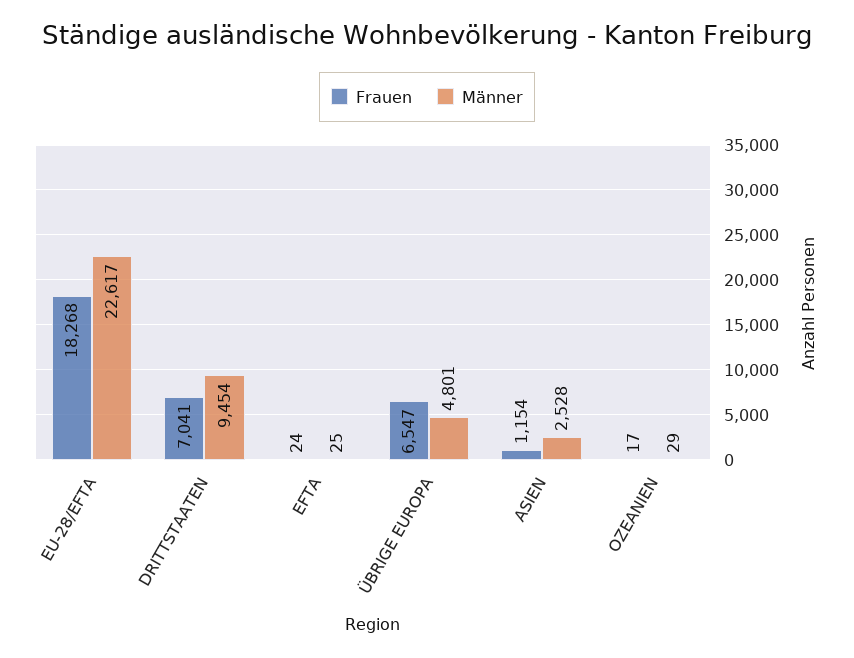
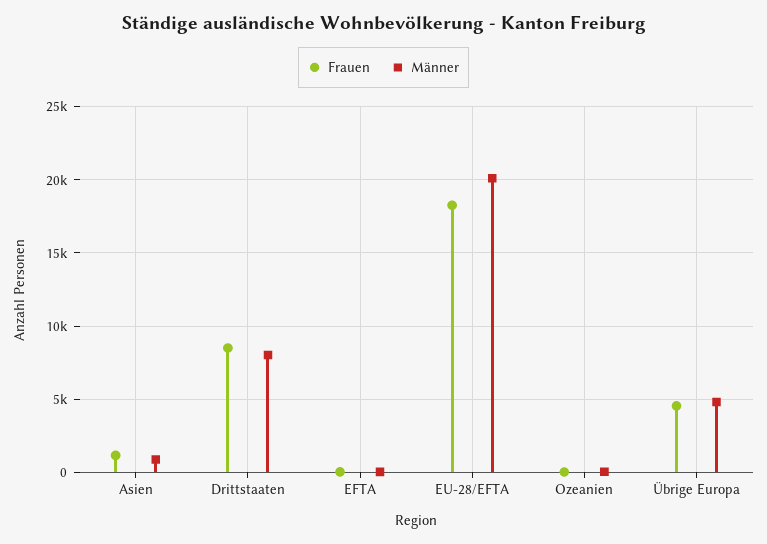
Männer, EU-28/EFTA: 22617 -> 20000
Frauen, DRITTSTAATEN: 7041 -> 8500
Männer, DRITTSTAATEN: 9454 -> 8000
Frauen, ÜBRIGE EUROPA: 6547 -> 4500
Männer, ASIEN: 2528 -> 1000

